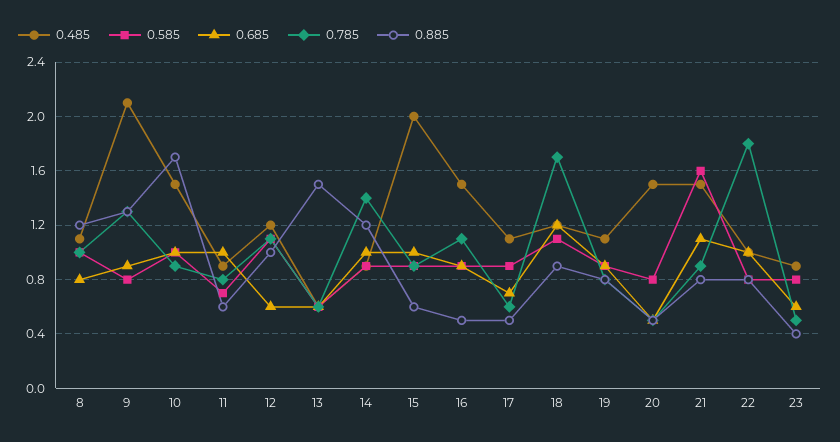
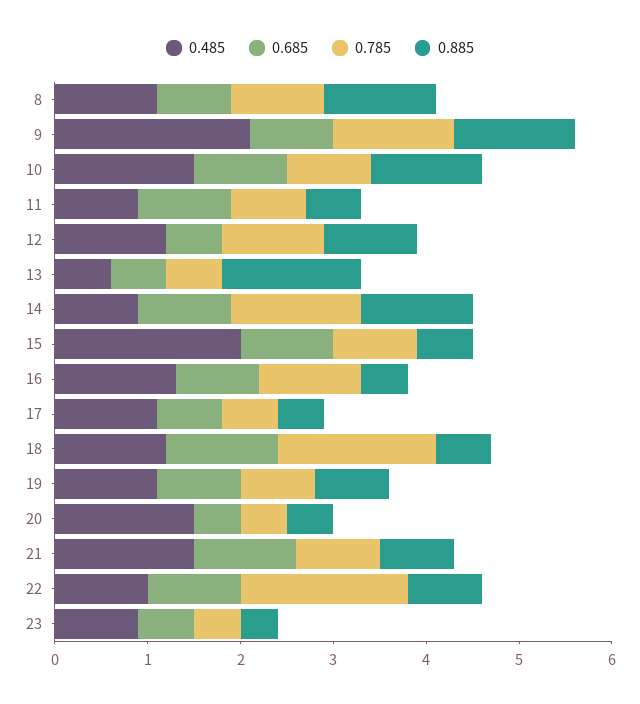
0.585, 8: 1 -> none
0.585, 9: 0.8 -> none
0.585, 10: 1 -> none
0.885, 10: 1.7 -> 1.2
0.585, 11: 0.7 -> none
0.585, 12: 1.1 -> none
0.585, 13: 0.6 -> none
0.585, 14: 0.9 -> none
0.585, 15: 0.9 -> none
0.485, 16: 1.5 -> 1.3
0.585, 16: 0.9 -> none
0.585, 17: 0.9 -> none
0.585, 18: 1.1 -> none
0.885, 18: 0.9 -> 0.6
0.585, 19: 0.9 -> none
0.585, 20: 0.8 -> none
0.585, 21: 1.6 -> none
0.585, 22: 0.8 -> none
0.585, 23: 0.8 -> none

